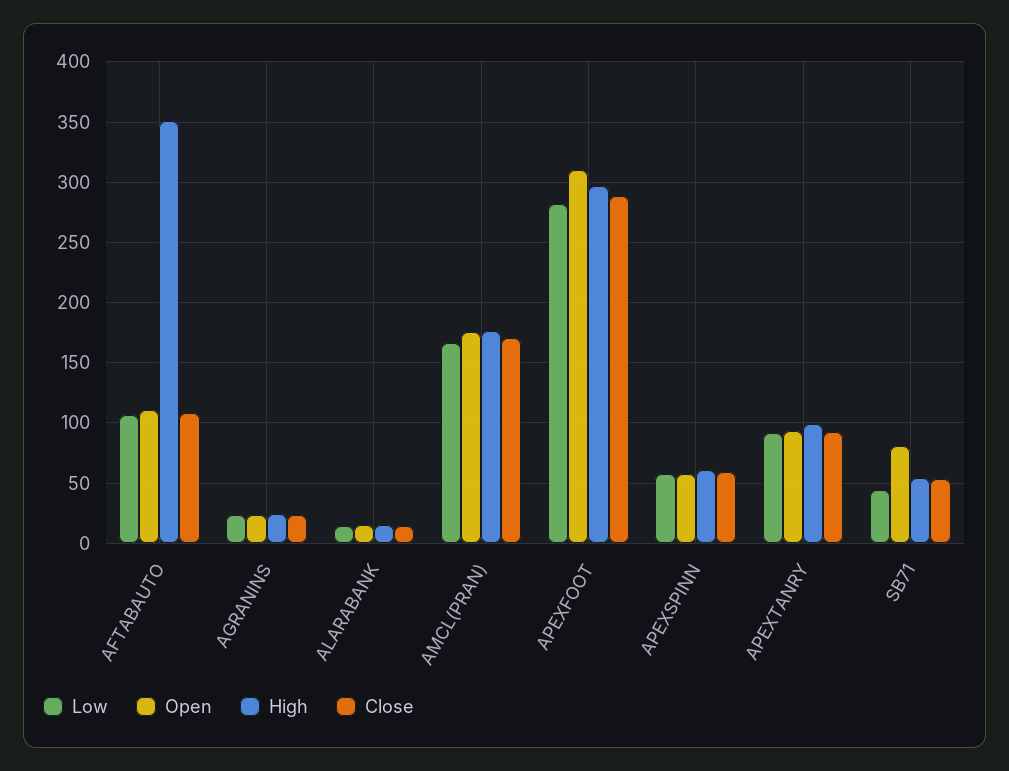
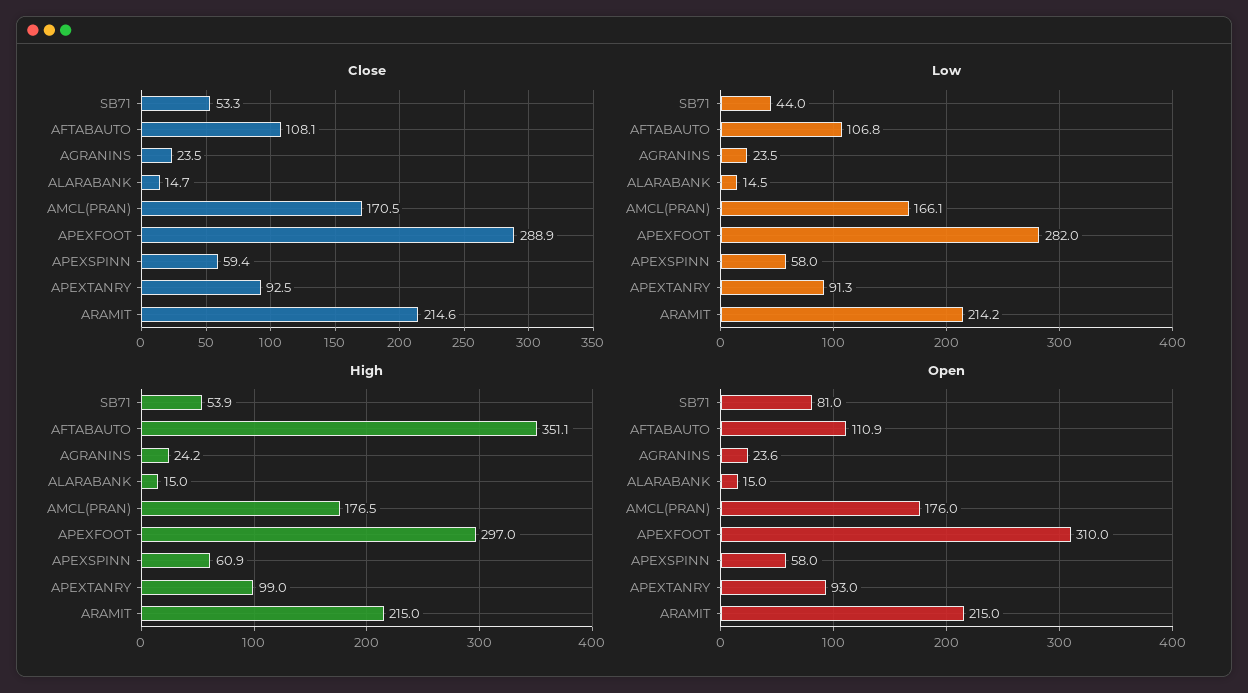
Close, ARAMIT: none -> 214.6
Low, ARAMIT: none -> 214.2
High, ARAMIT: none -> 215
Open, ARAMIT: none -> 215

